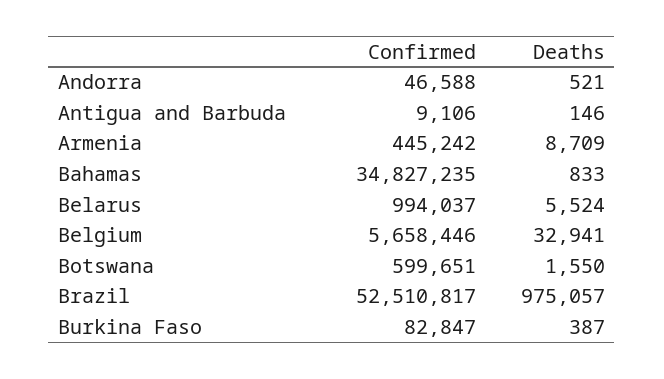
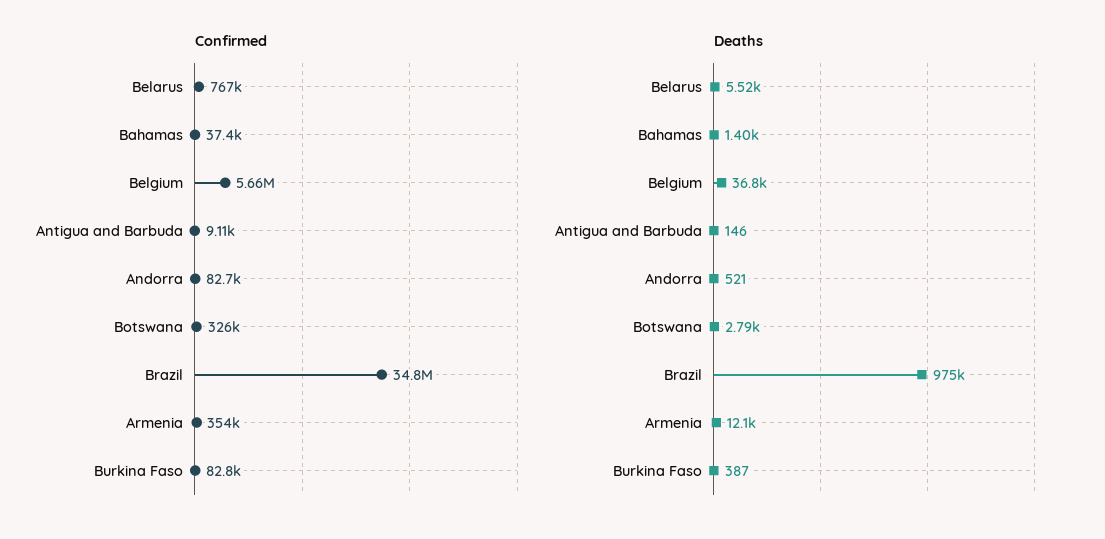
Confirmed, Andorra: 46588 -> 82700
Confirmed, Armenia: 445242 -> 354000
Deaths, Armenia: 8709 -> 12100
Confirmed, Bahamas: 34827235 -> 37400
Deaths, Bahamas: 833 -> 1400
Confirmed, Belarus: 994037 -> 767000
Deaths, Belgium: 32941 -> 36800
Confirmed, Botswana: 599651 -> 326000
Deaths, Botswana: 1550 -> 2790
Confirmed, Brazil: 52510817 -> 34800000

